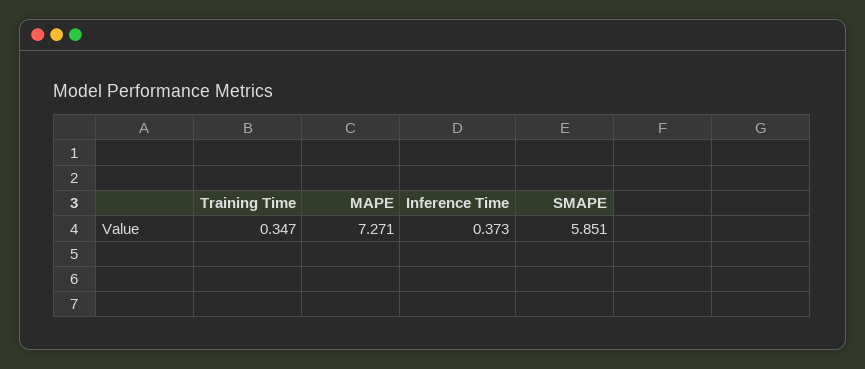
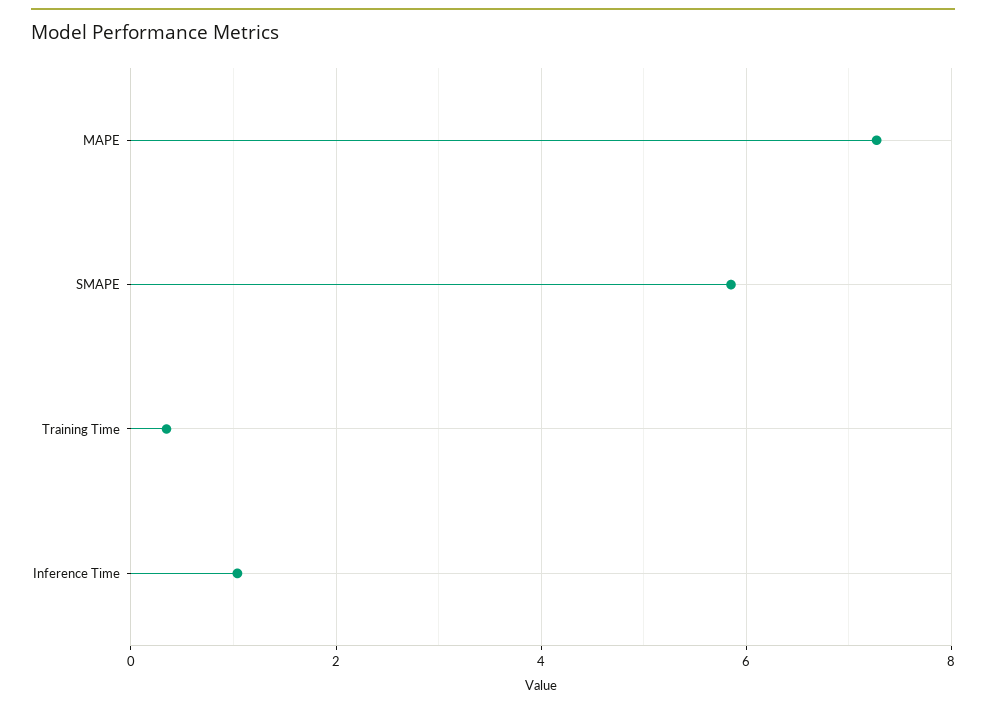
Inference Time: 0.373 -> 1

